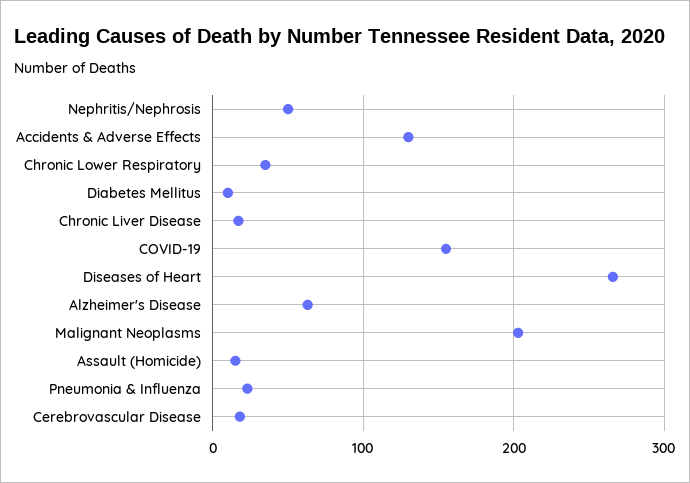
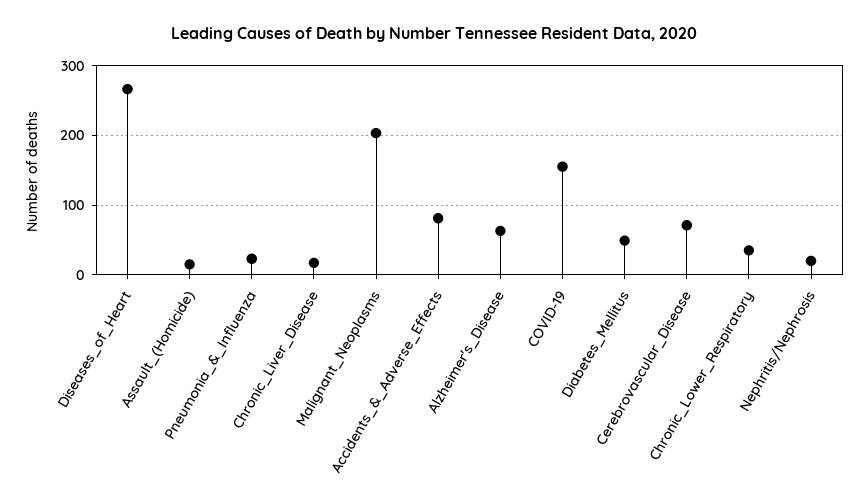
Nephritis/Nephrosis: 50 -> 20
Accidents & Adverse Effects: 130 -> 80
Diabetes Mellitus: 10 -> 50
Cerebrovascular Disease: 20 -> 70

